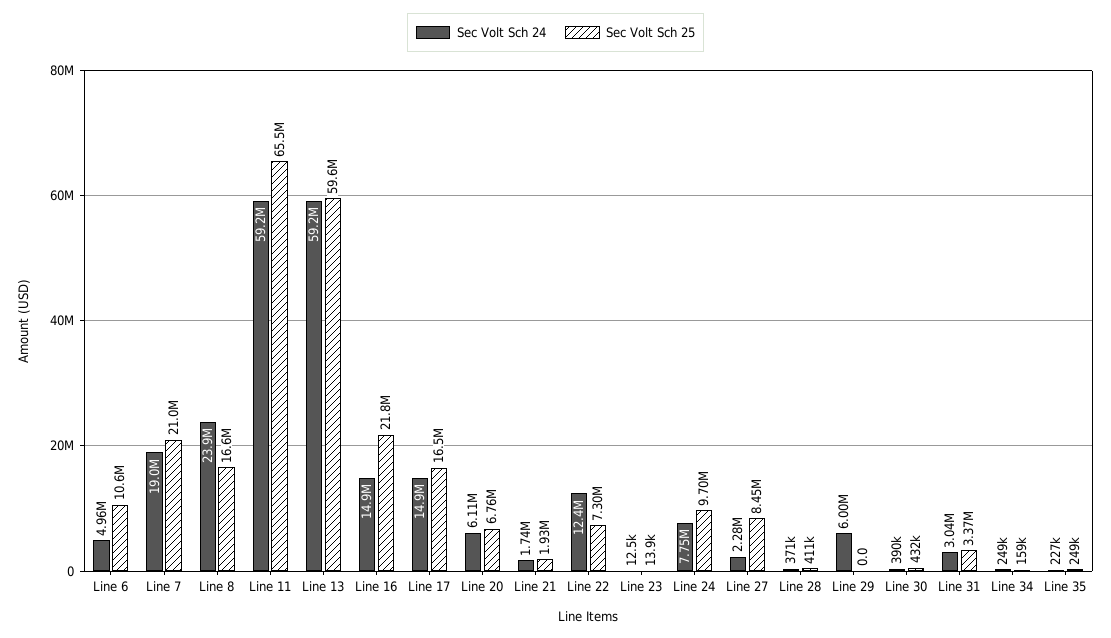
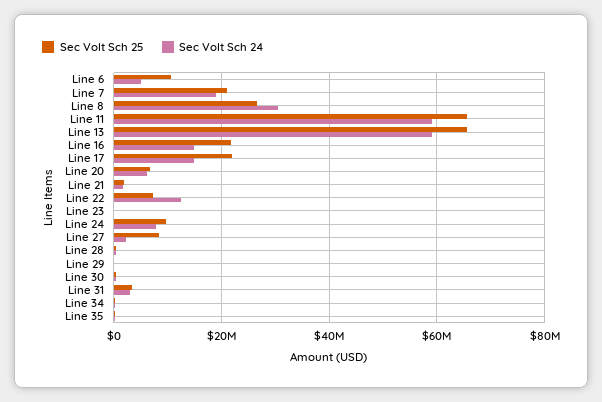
Sec Volt Sch 24, Line 8: 23900000 -> 30000000
Sec Volt Sch 25, Line 8: 16600000 -> 26000000
Sec Volt Sch 25, Line 13: 59600000 -> 66000000
Sec Volt Sch 25, Line 17: 16500000 -> 22000000
Sec Volt Sch 24, Line 29: 6000000 -> 0

